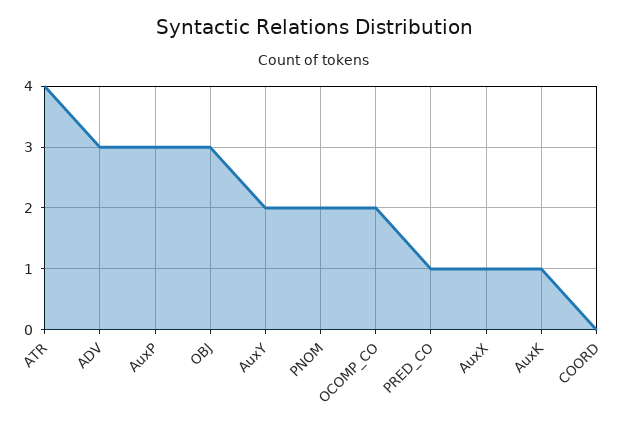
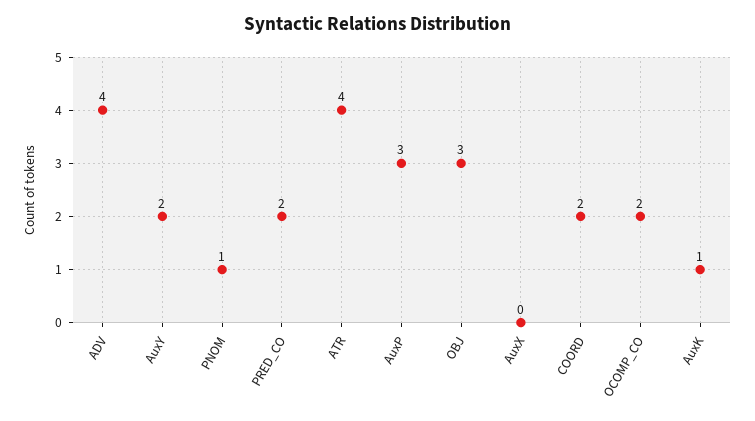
ADV: 3 -> 4
PNOM: 2 -> 1
PRED_CO: 1 -> 2
AuxX: 1 -> 0
COORD: 0 -> 2

